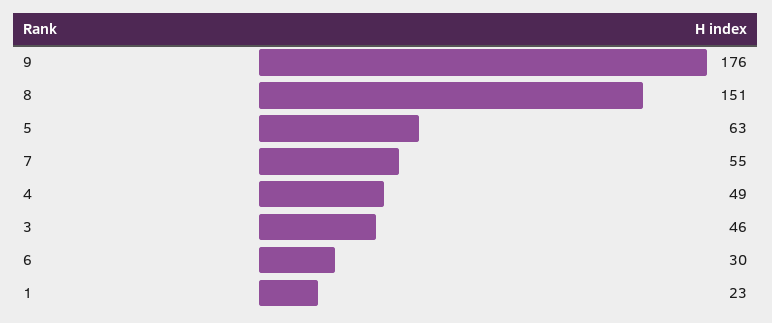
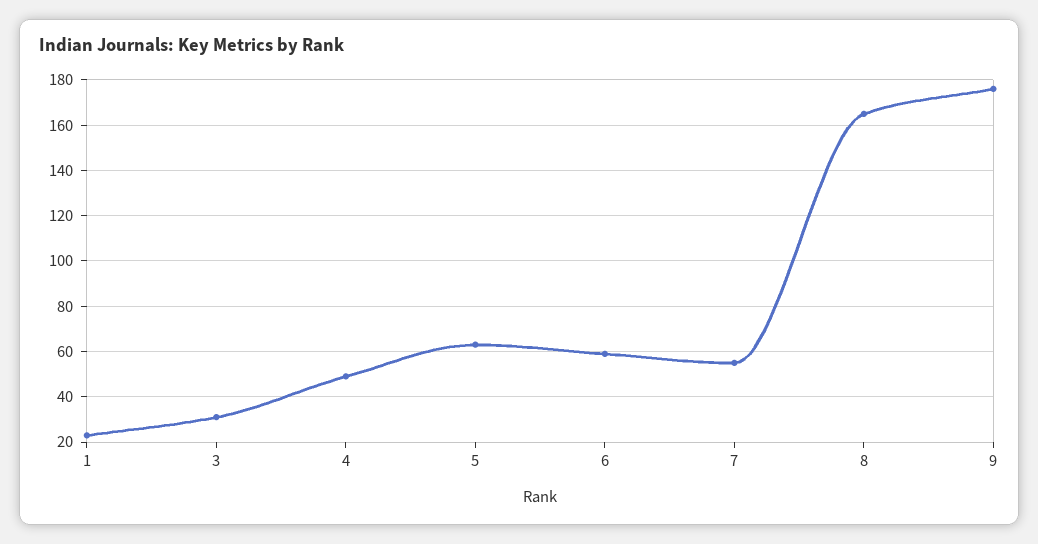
8: 151 -> 165
3: 46 -> 30
6: 30 -> 60

